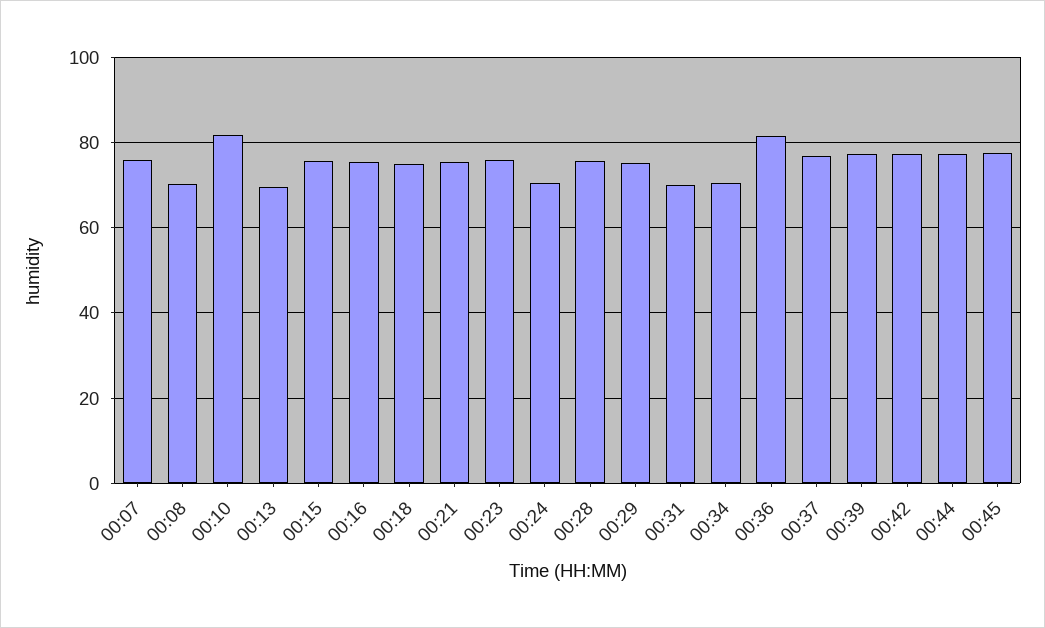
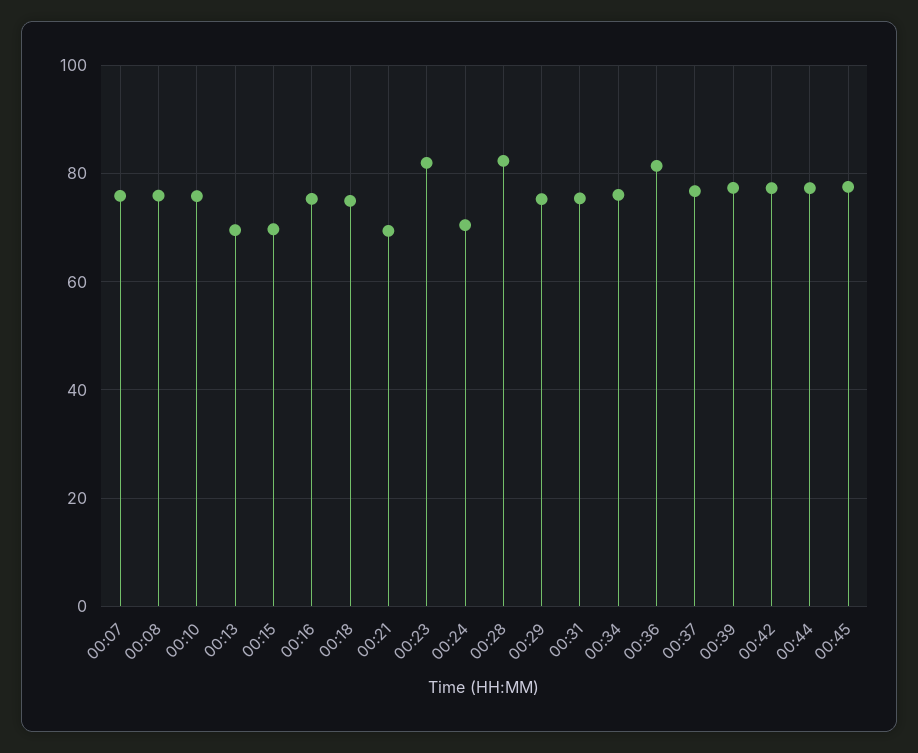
00:08: 70 -> 76
00:10: 82 -> 76
00:15: 76 -> 70
00:21: 76 -> 70
00:23: 76 -> 82
00:28: 76 -> 82
00:31: 70 -> 76
00:34: 70 -> 76

